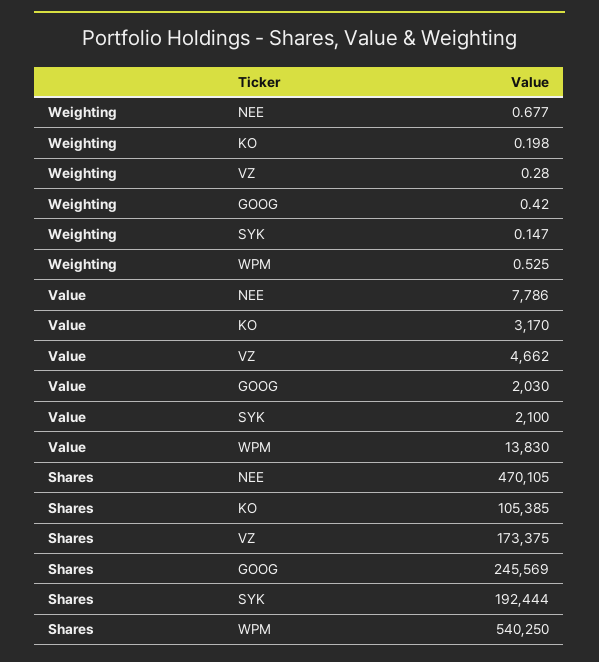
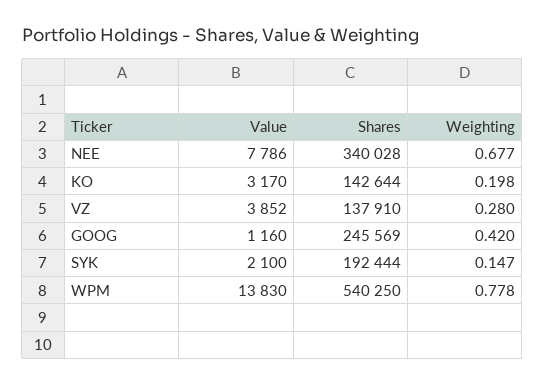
Weighting, WPM: 0.525 -> 0.778
Value, VZ: 4662 -> 3852
Value, GOOG: 2030 -> 1160
Shares, NEE: 470105 -> 340028
Shares, KO: 105385 -> 142644
Shares, VZ: 173375 -> 137910

